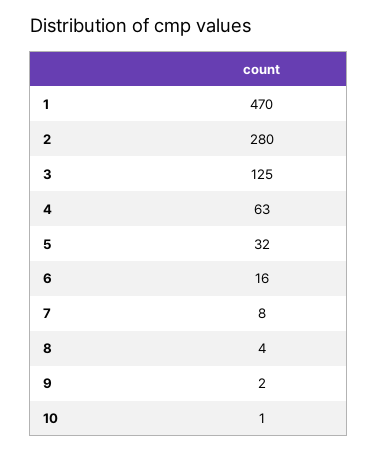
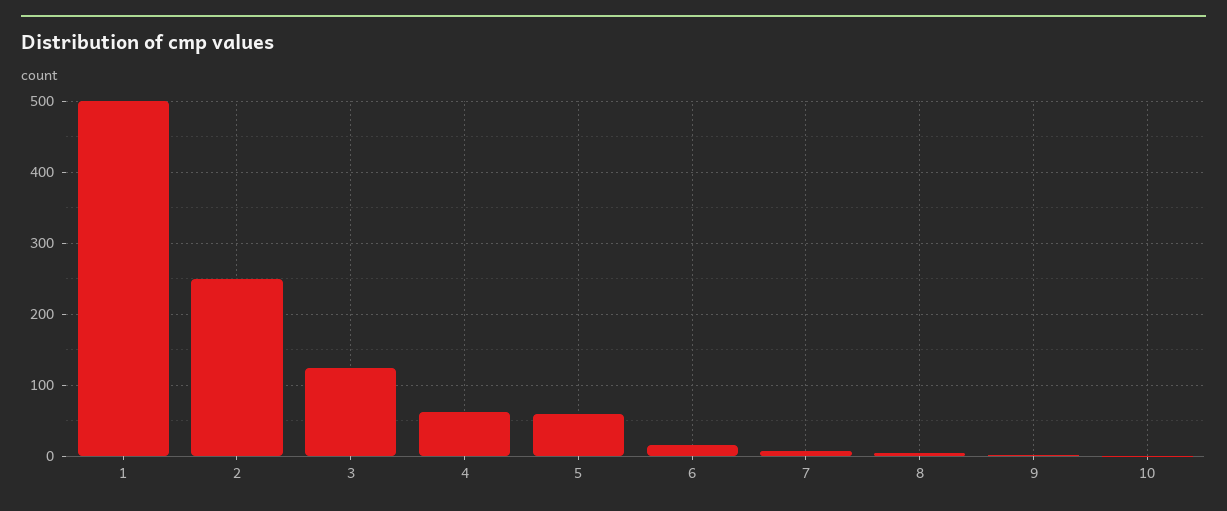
1: 470 -> 500
2: 280 -> 250
5: 32 -> 60

